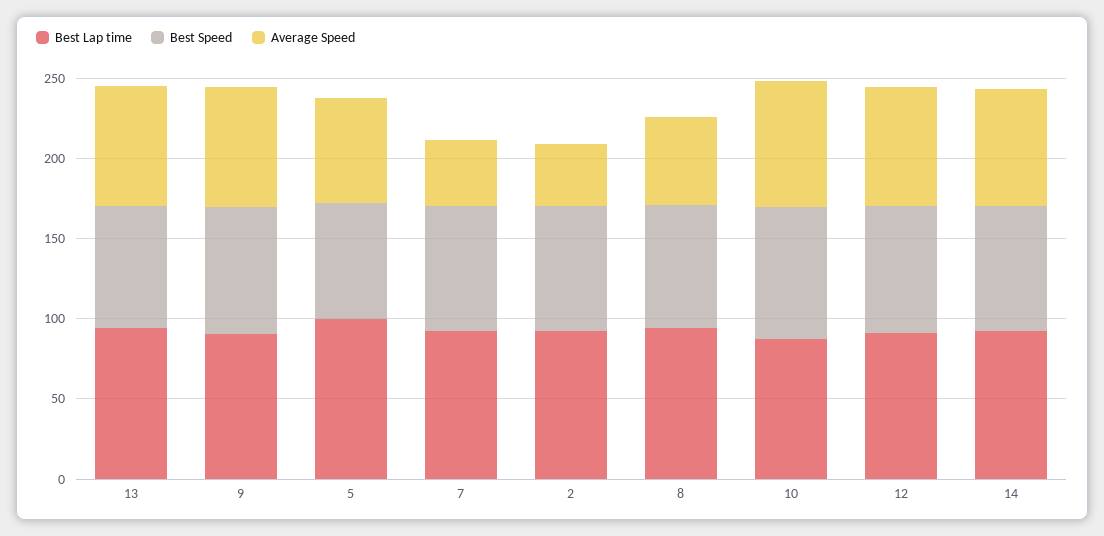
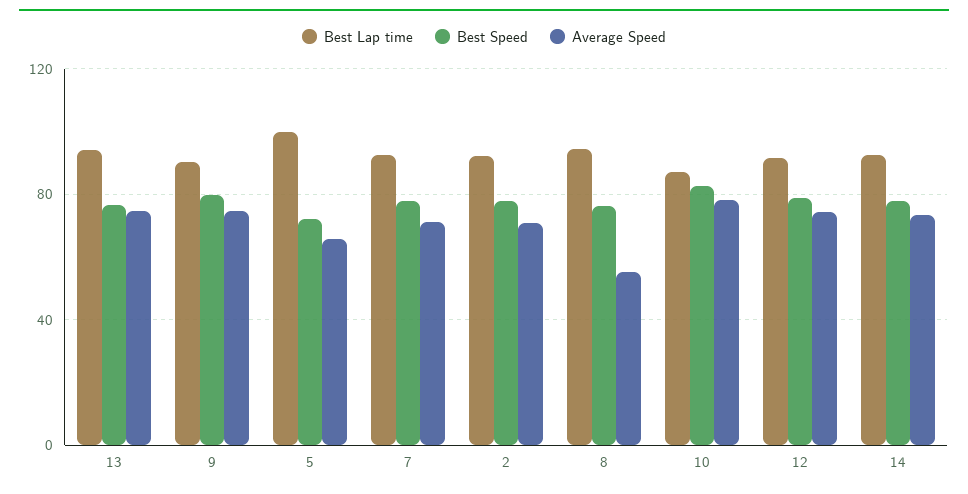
Average Speed, 7: 40 -> 70
Average Speed, 2: 40 -> 70

